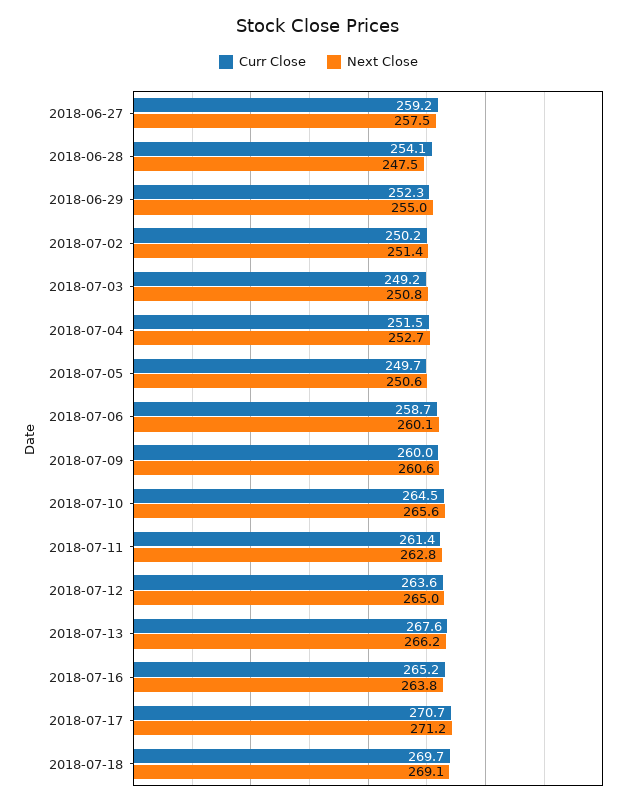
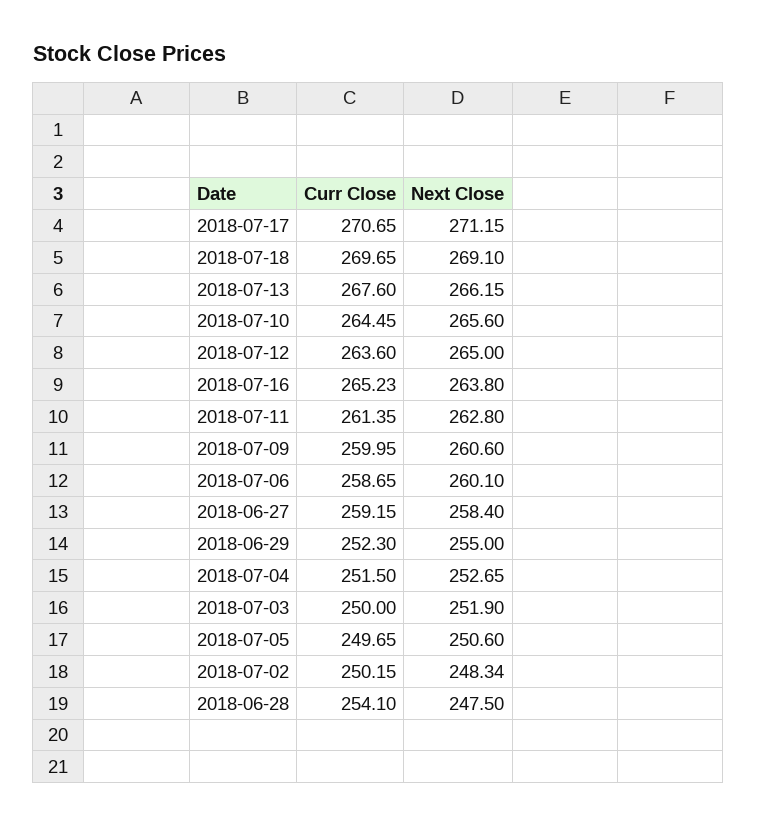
Next Close, 2018-06-27: 257.5 -> 258.4
Next Close, 2018-07-02: 251.4 -> 248.34
Curr Close, 2018-07-03: 249.2 -> 250
Next Close, 2018-07-03: 250.8 -> 251.9

